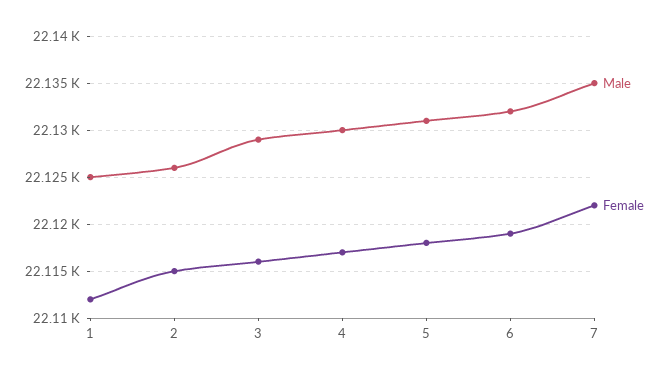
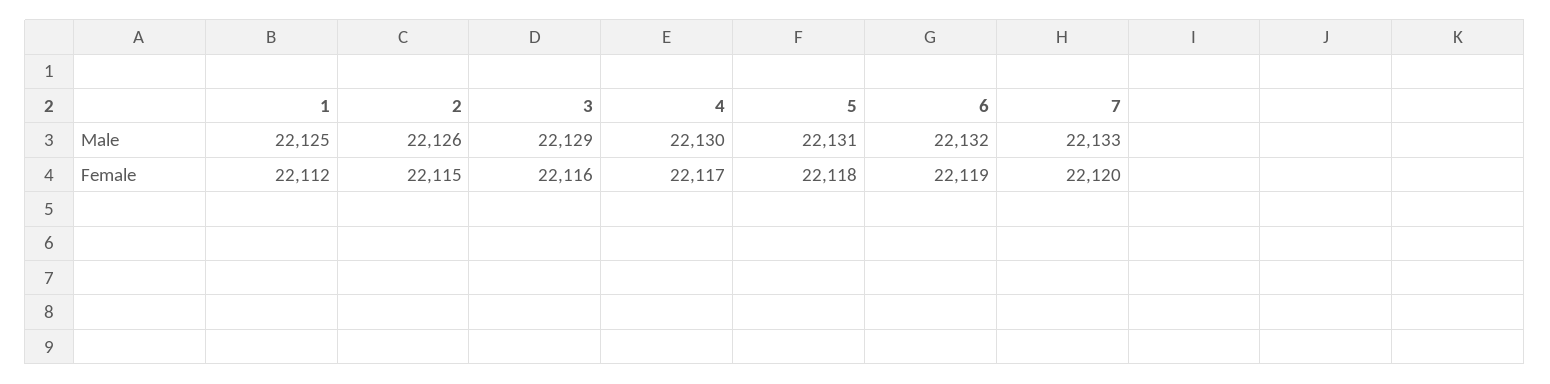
Male, 7: 22135 -> 22133
Female, 7: 22122 -> 22120

